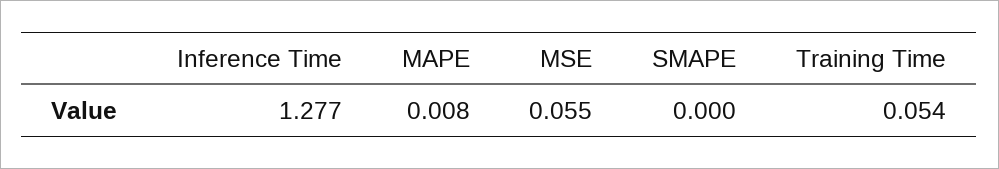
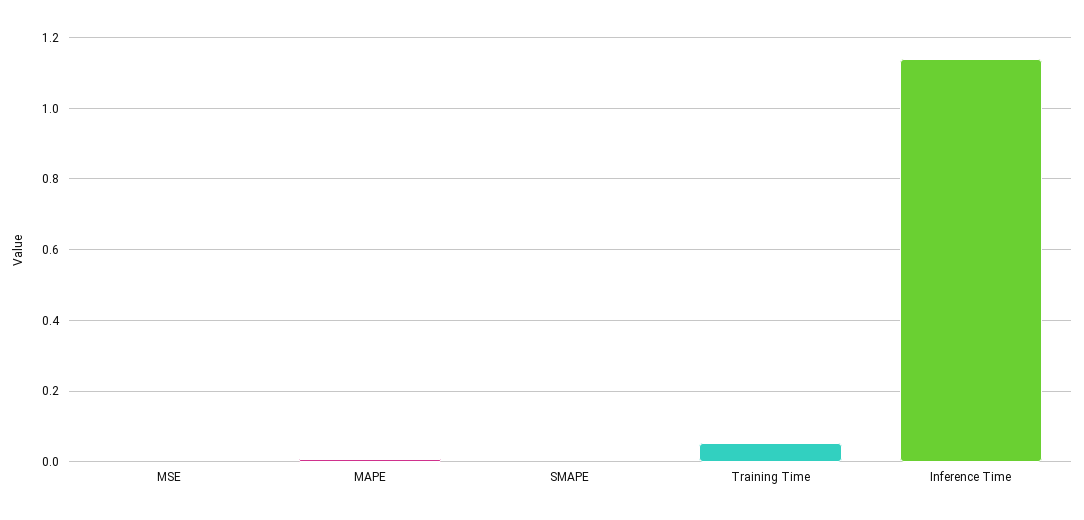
Inference Time: 1.277 -> 1.14
MSE: 0.055 -> 0

